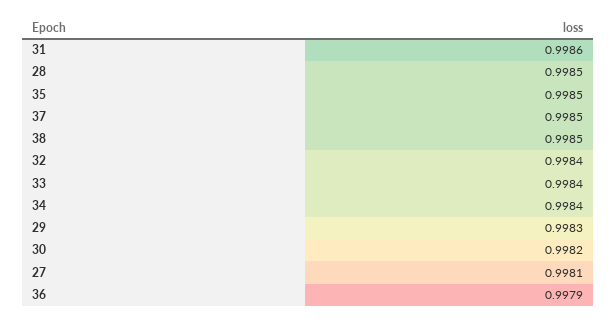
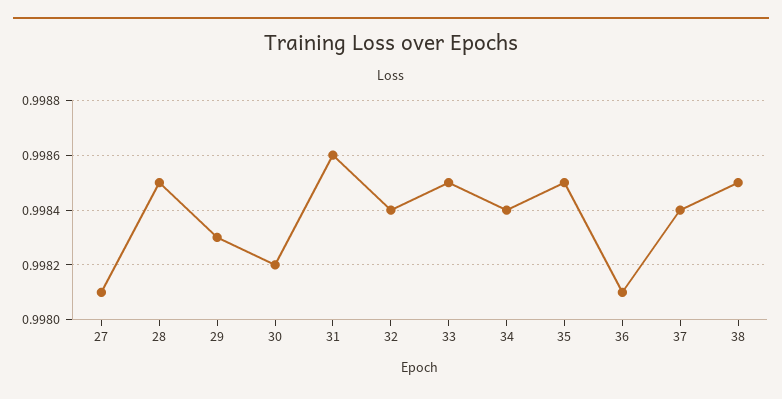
37: 0.9985 -> 0.9984
33: 0.9984 -> 0.9985
36: 0.9979 -> 0.9981

